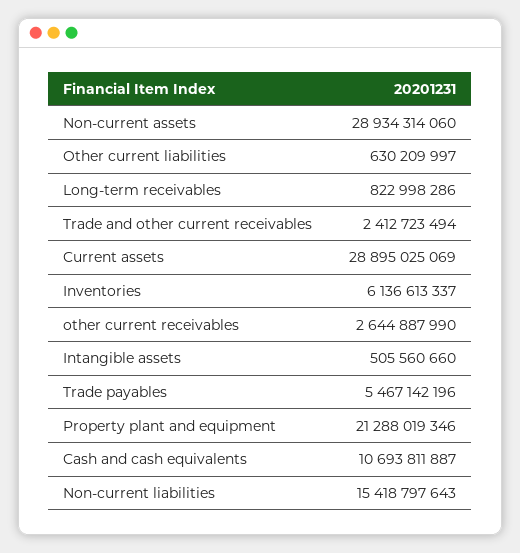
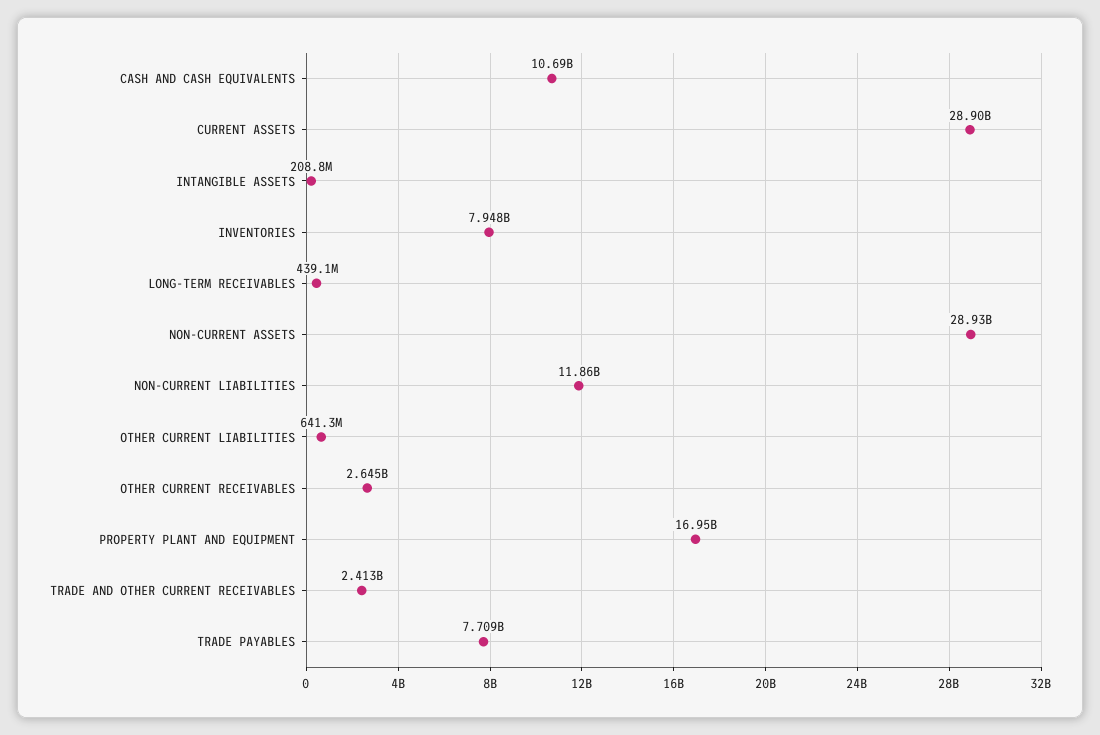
Other current liabilities: 630209997 -> 641300000
Long-term receivables: 822998286 -> 439100000
Inventories: 6136613337 -> 7948000000
Intangible assets: 505560660 -> 208800000
Trade payables: 5467142196 -> 7709000000
Property plant and equipment: 21288019346 -> 16950000000
Non-current liabilities: 15418797643 -> 11860000000

